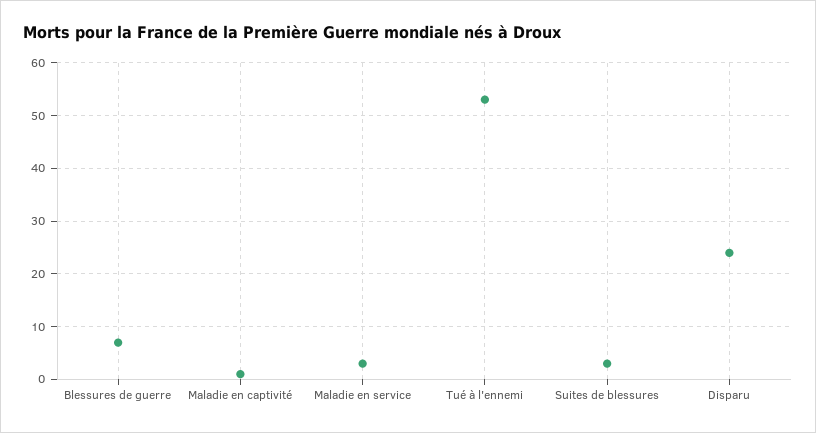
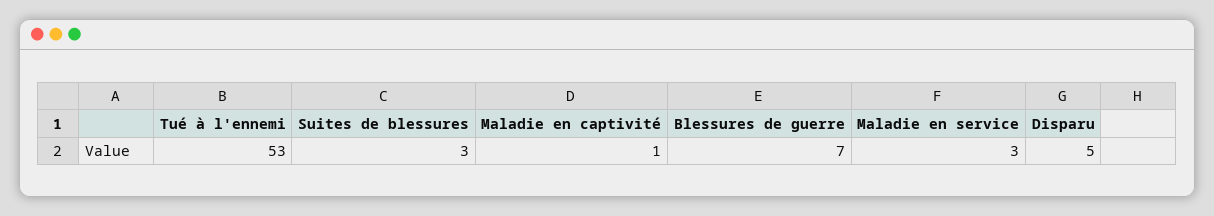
Disparu: 25 -> 5

